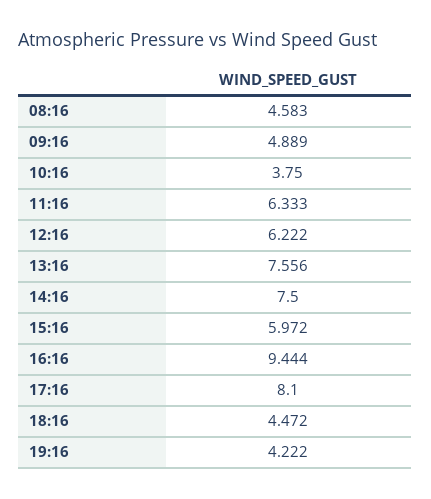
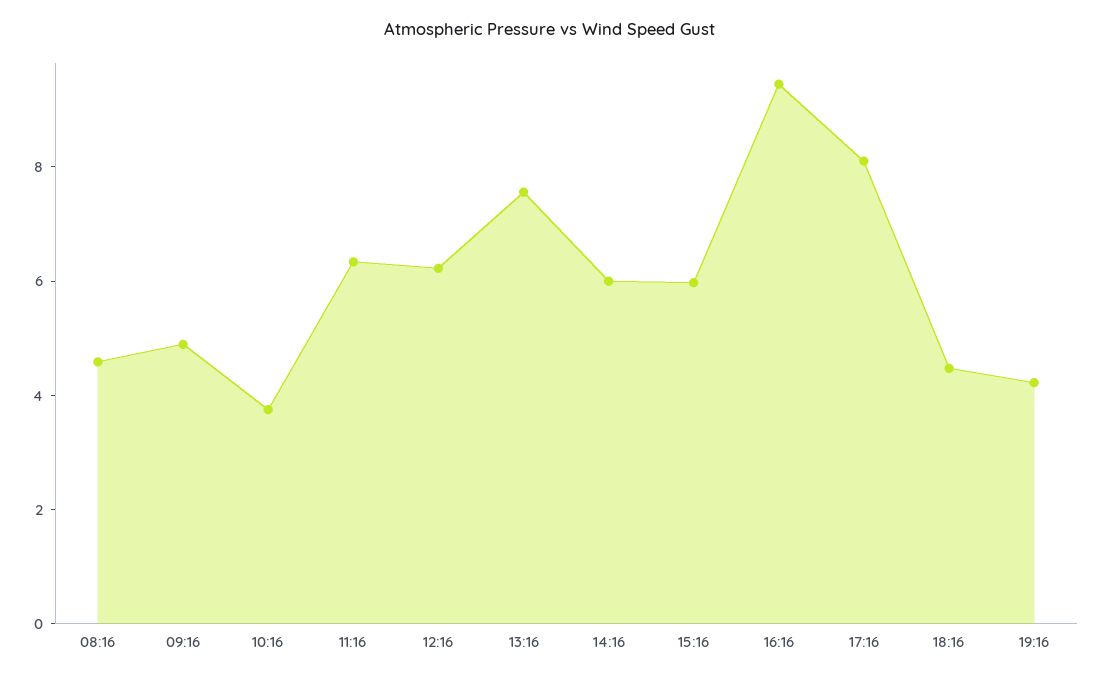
14:16: 7.5 -> 6

